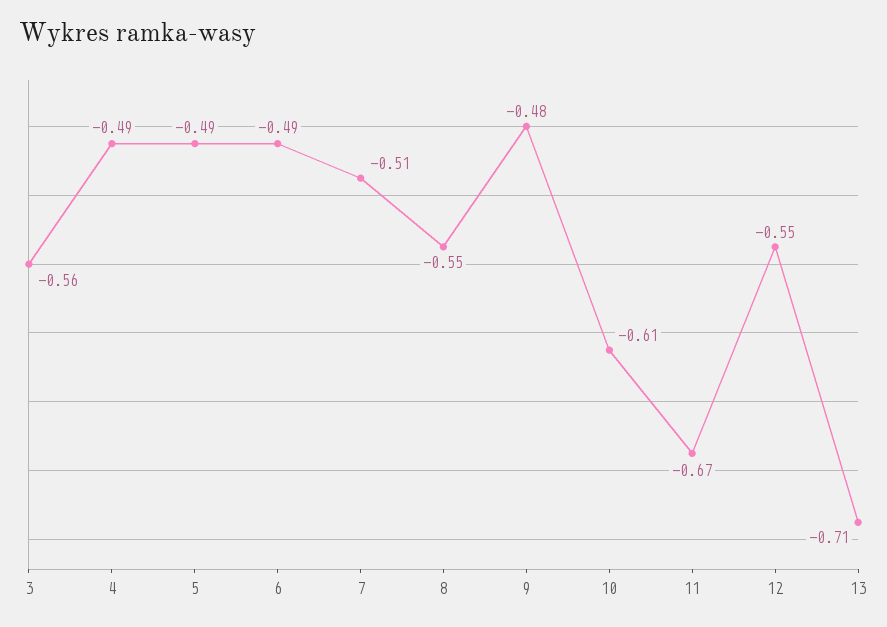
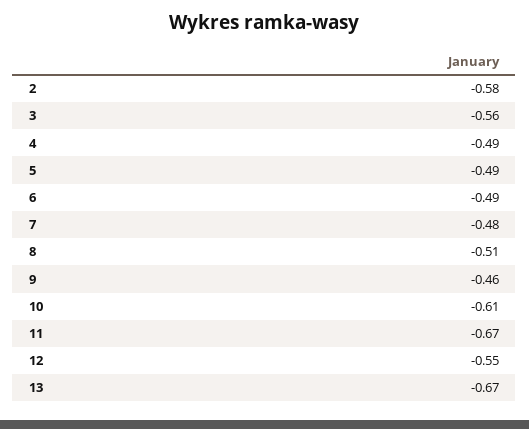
7: -0.51 -> -0.48
8: -0.55 -> -0.51
9: -0.48 -> -0.46
13: -0.71 -> -0.67
2: none -> -0.58

